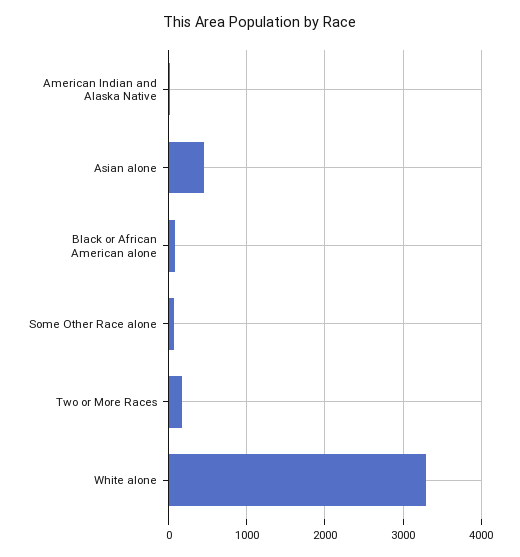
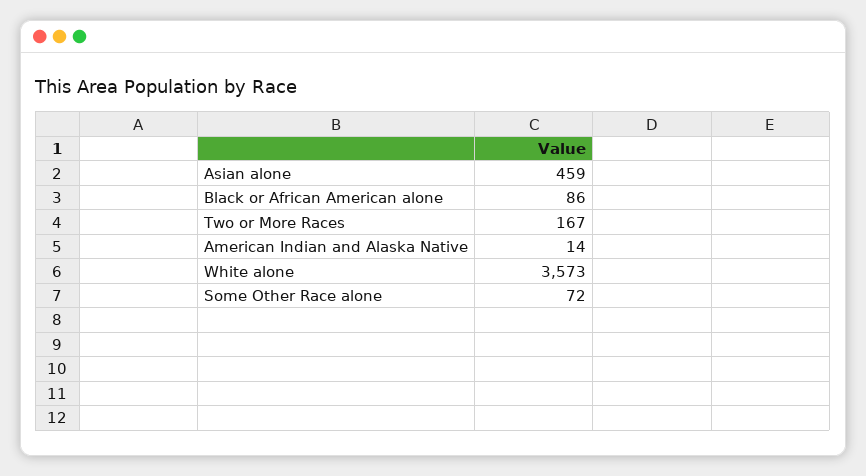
White alone: 3300 -> 3573

